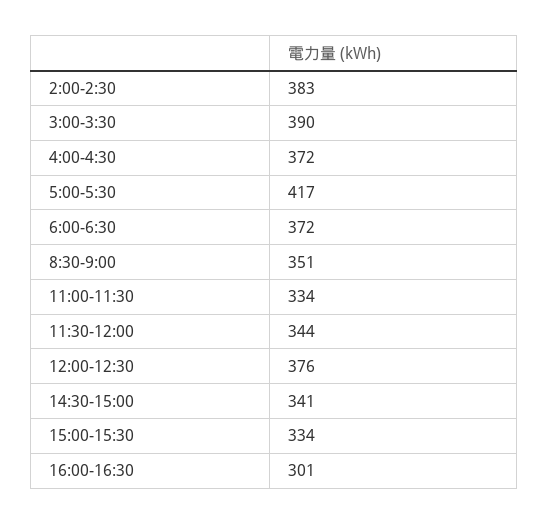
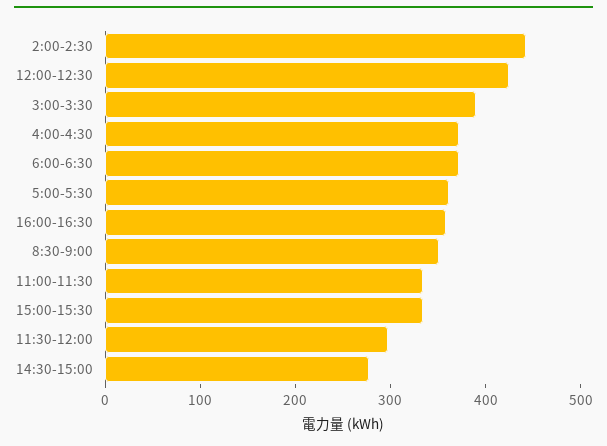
2:00-2:30: 383 -> 440
5:00-5:30: 417 -> 360
11:30-12:00: 344 -> 300
12:00-12:30: 376 -> 420
14:30-15:00: 341 -> 280
16:00-16:30: 301 -> 360

